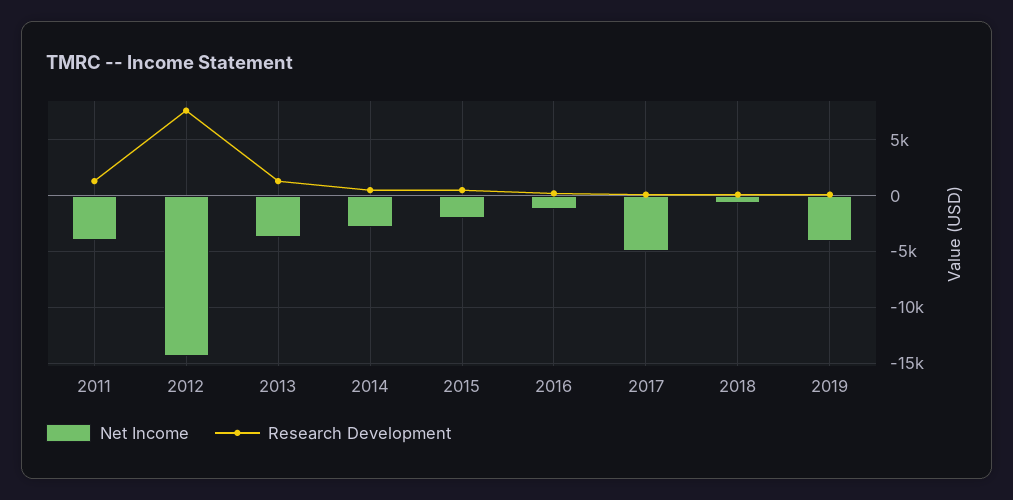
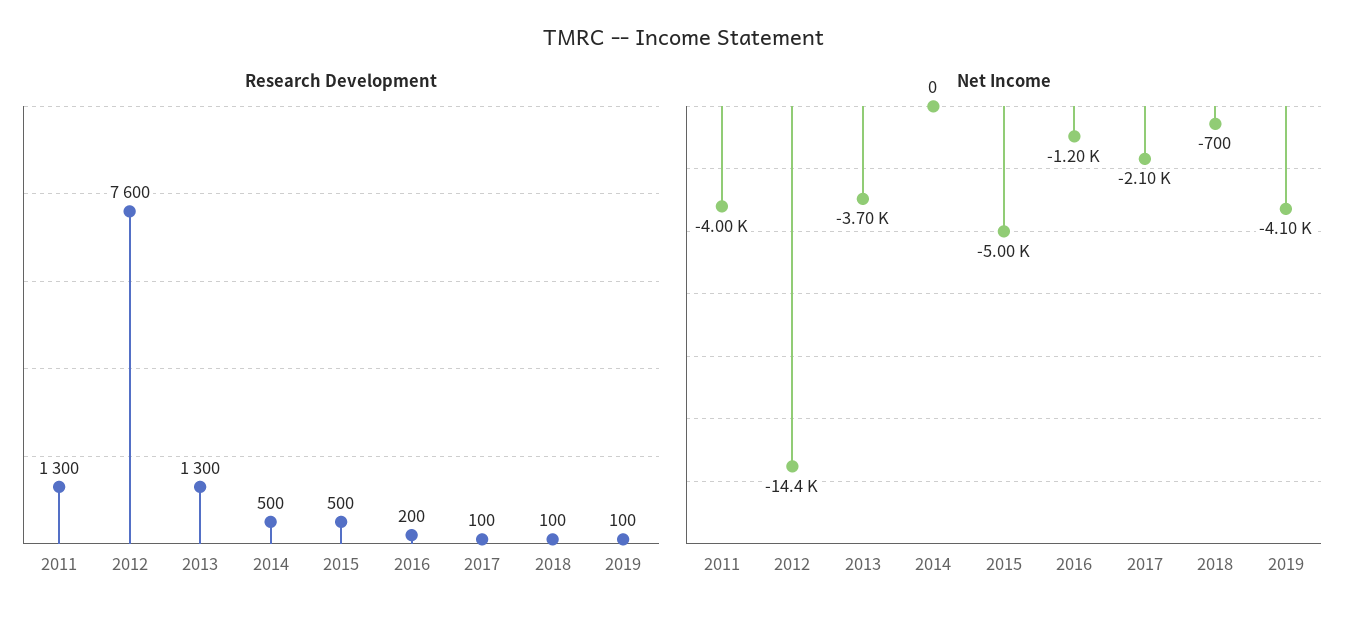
Net Income, 2014: -3000 -> 0
Net Income, 2015: -2000 -> -5000
Net Income, 2017: -5000 -> -2100

